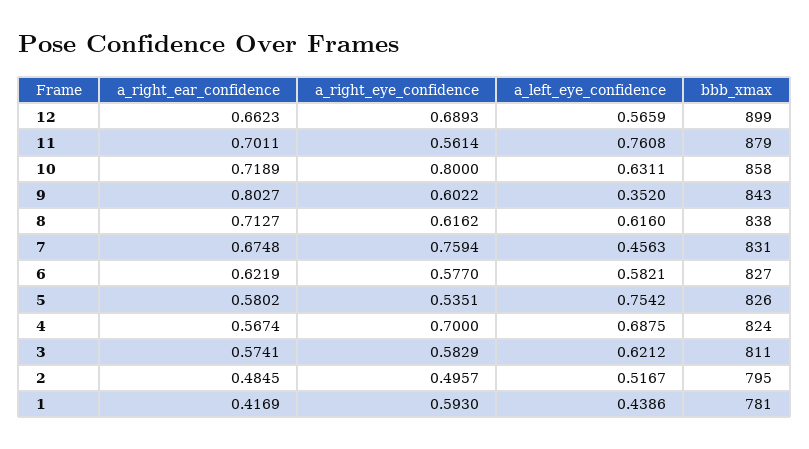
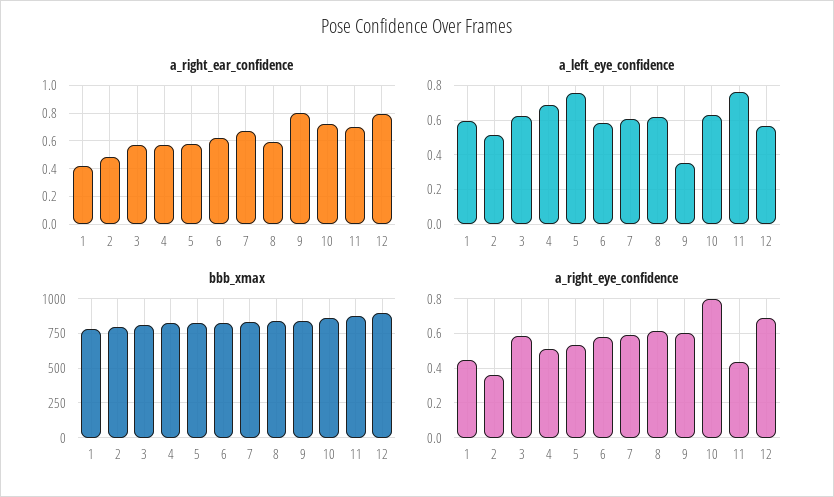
a_right_ear_confidence, 12: 0.6623 -> 0.8
a_right_eye_confidence, 11: 0.5614 -> 0.45
a_right_ear_confidence, 8: 0.7127 -> 0.6
a_right_eye_confidence, 7: 0.7594 -> 0.6
a_left_eye_confidence, 7: 0.4563 -> 0.6
a_right_eye_confidence, 4: 0.7 -> 0.5
a_right_eye_confidence, 2: 0.4957 -> 0.35
a_right_eye_confidence, 1: 0.593 -> 0.45
a_left_eye_confidence, 1: 0.4386 -> 0.6

